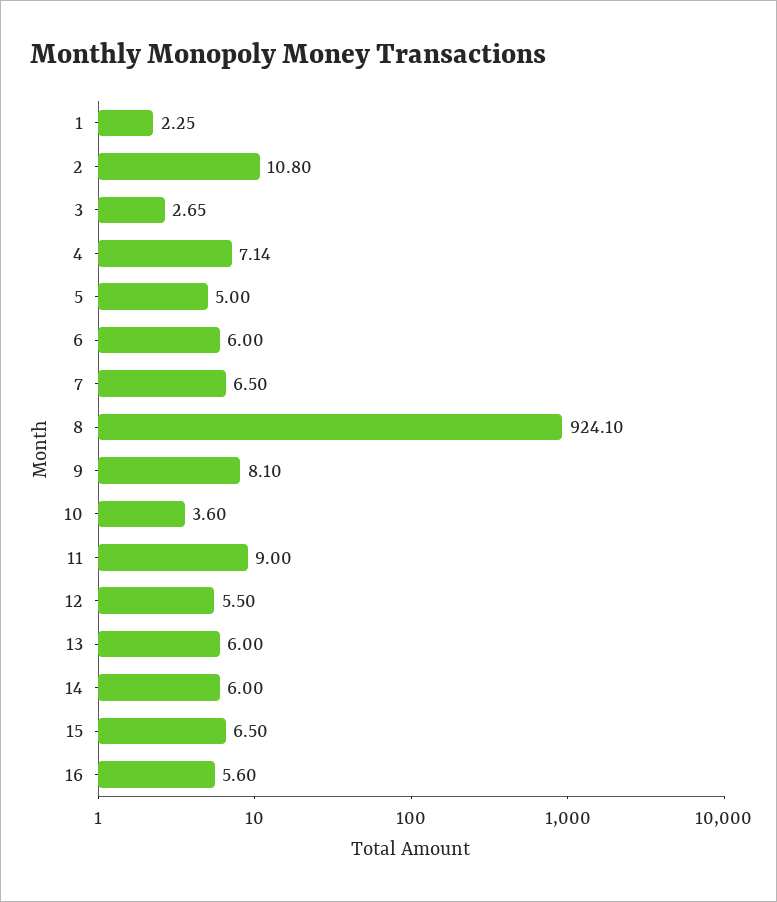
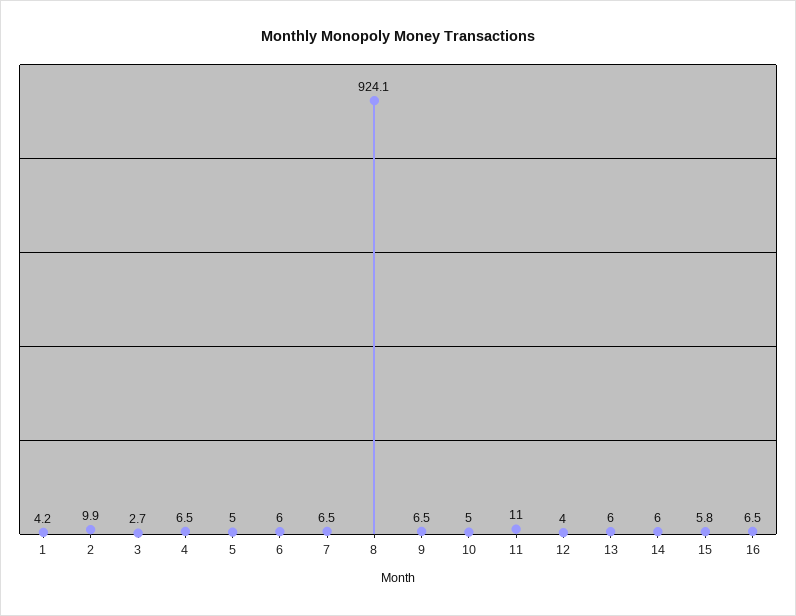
1: 2.25 -> 4.2
2: 10.8 -> 9.9
4: 7.14 -> 6.5
9: 8.1 -> 6.5
10: 3.6 -> 5
11: 9 -> 11
12: 5.5 -> 4
15: 6.5 -> 5.8
16: 5.6 -> 6.5

